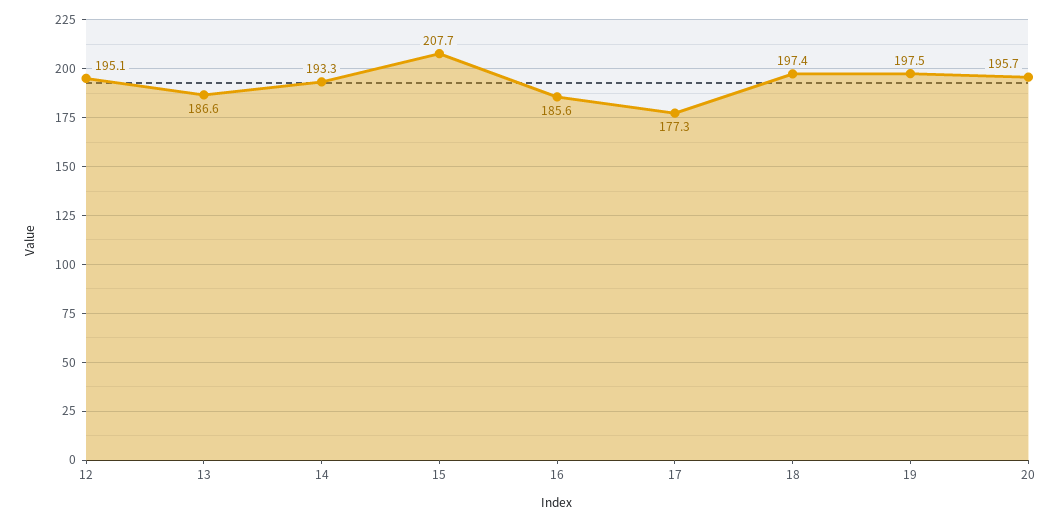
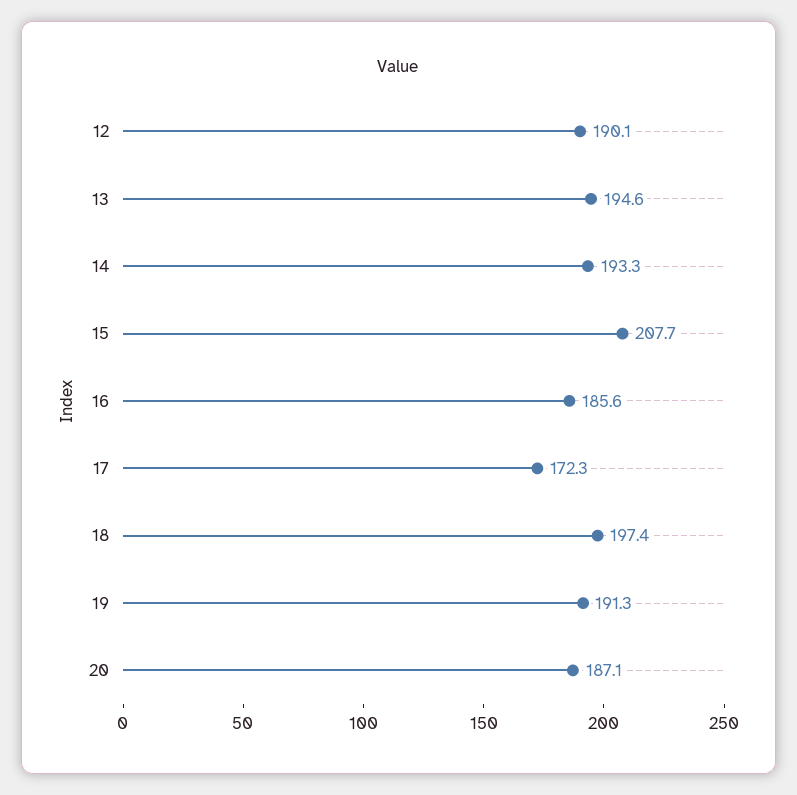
12: 195.1 -> 190.1
13: 186.6 -> 194.6
17: 177.3 -> 172.3
19: 197.5 -> 191.3
20: 195.7 -> 187.1

